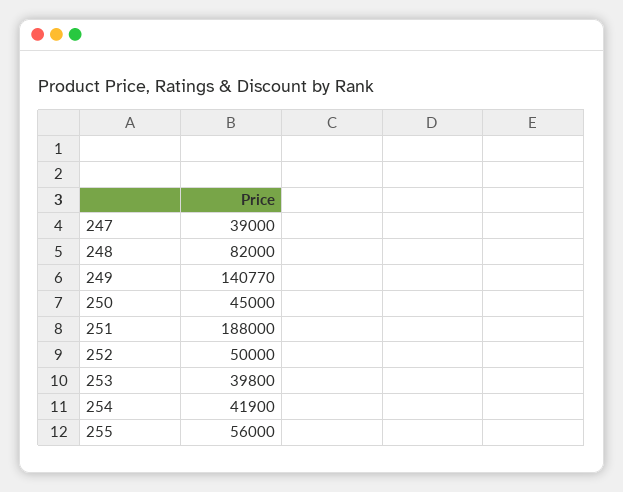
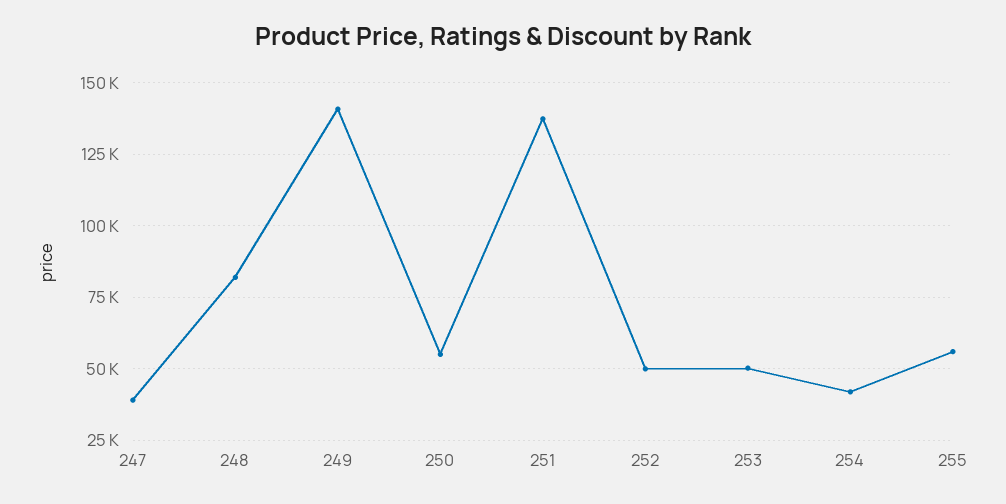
250: 45000 -> 55000
251: 188000 -> 137500
253: 39800 -> 50000

